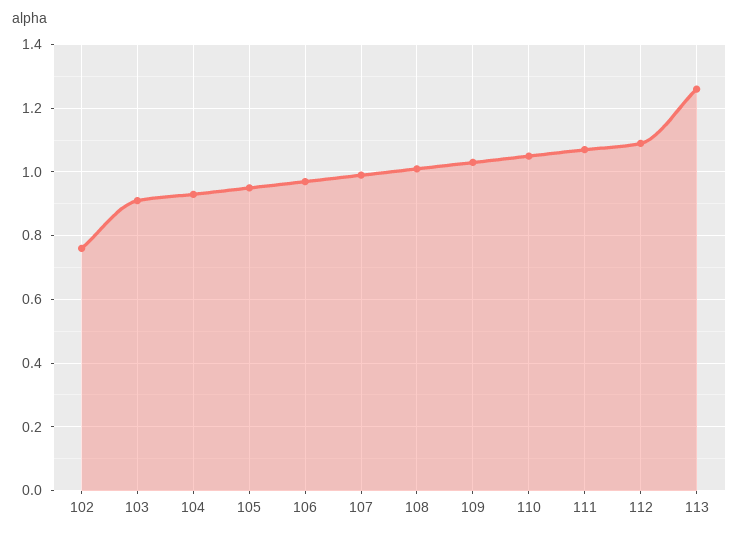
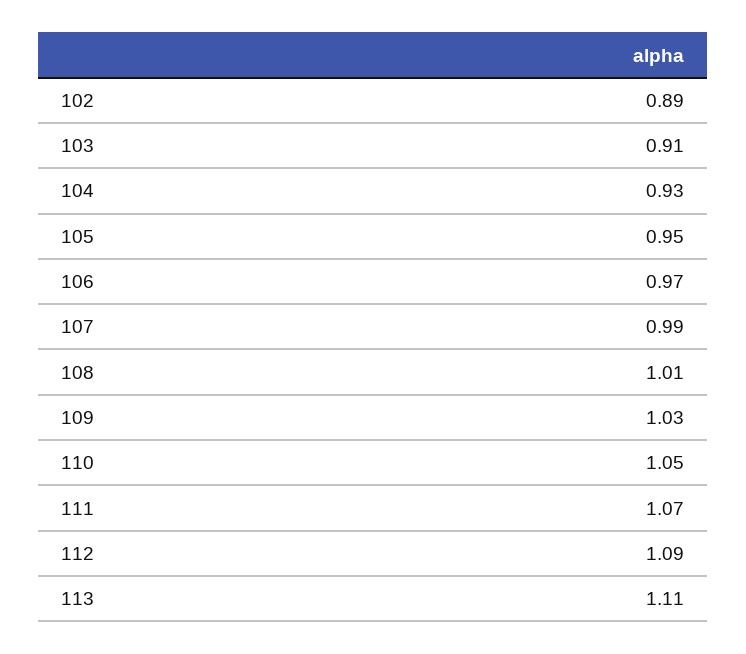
102: 0.75 -> 0.89
113: 1.25 -> 1.11

